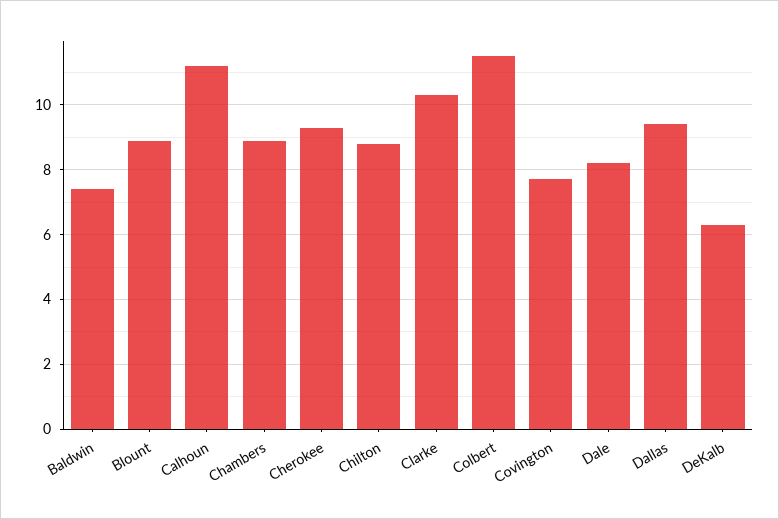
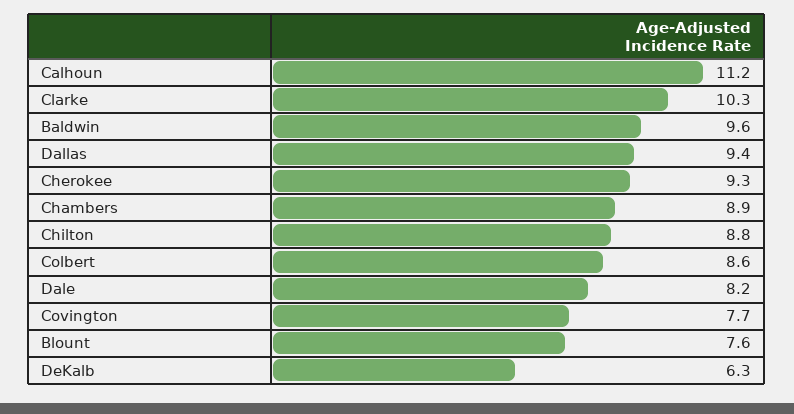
Baldwin: 7.5 -> 9.6
Blount: 9 -> 7.6
Colbert: 11.5 -> 8.6

